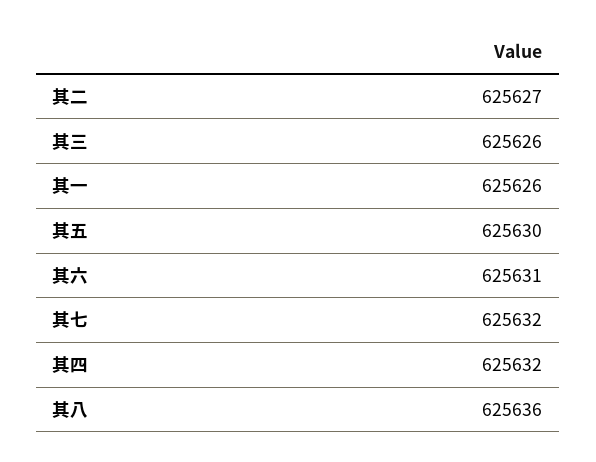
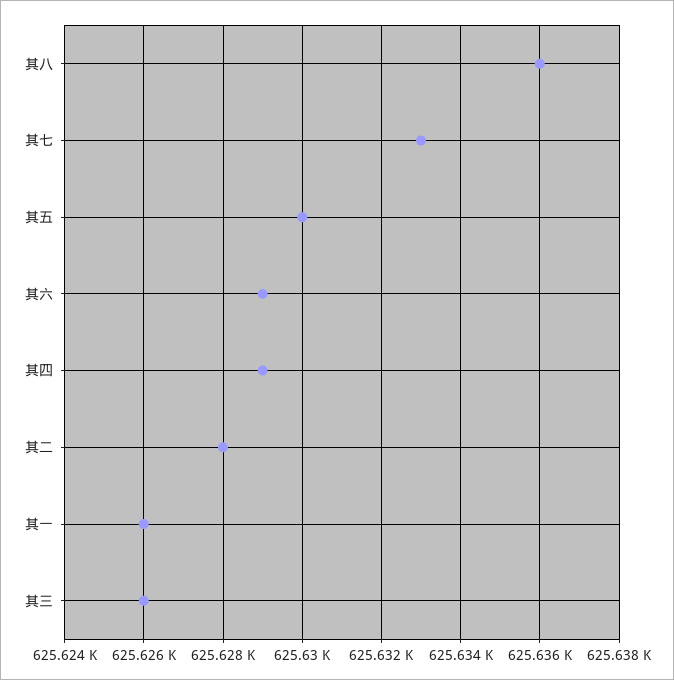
其二: 625627 -> 625628
其六: 625631 -> 625629
其七: 625632 -> 625633
其四: 625632 -> 625629

